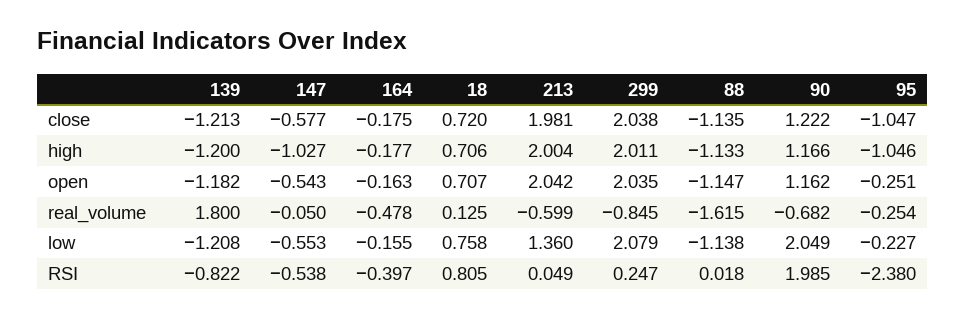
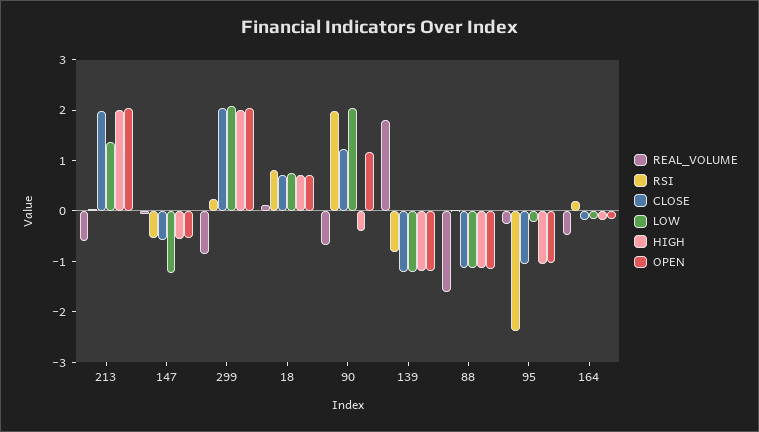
high, 147: -1.027 -> -0.6
high, 90: 1.166 -> -0.4
open, 95: -0.251 -> -1
low, 147: -0.553 -> -1.2
RSI, 164: -0.397 -> 0.2

